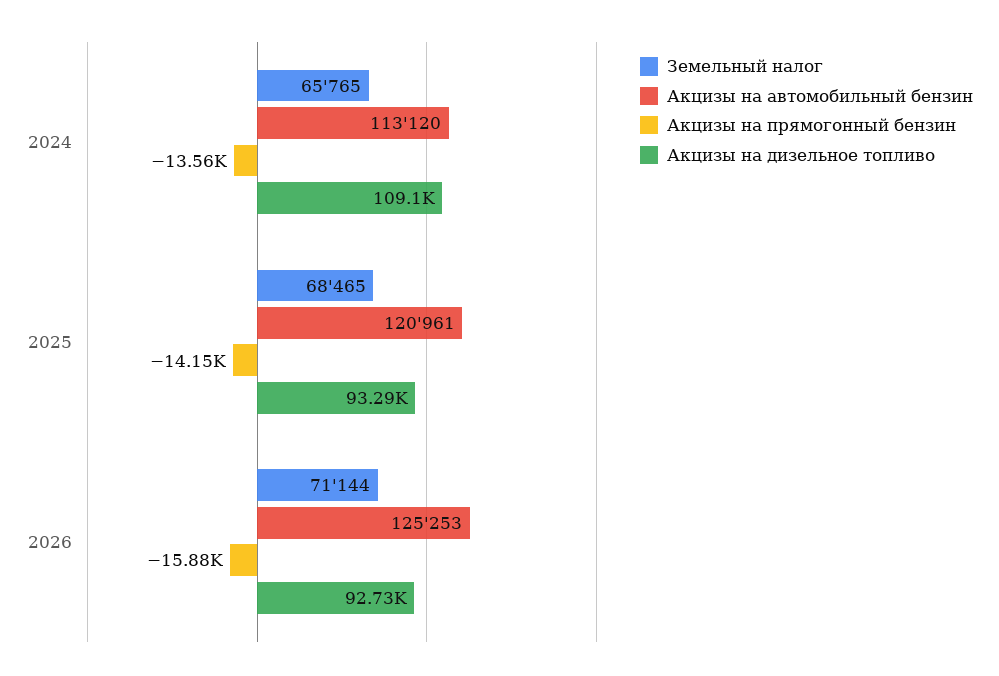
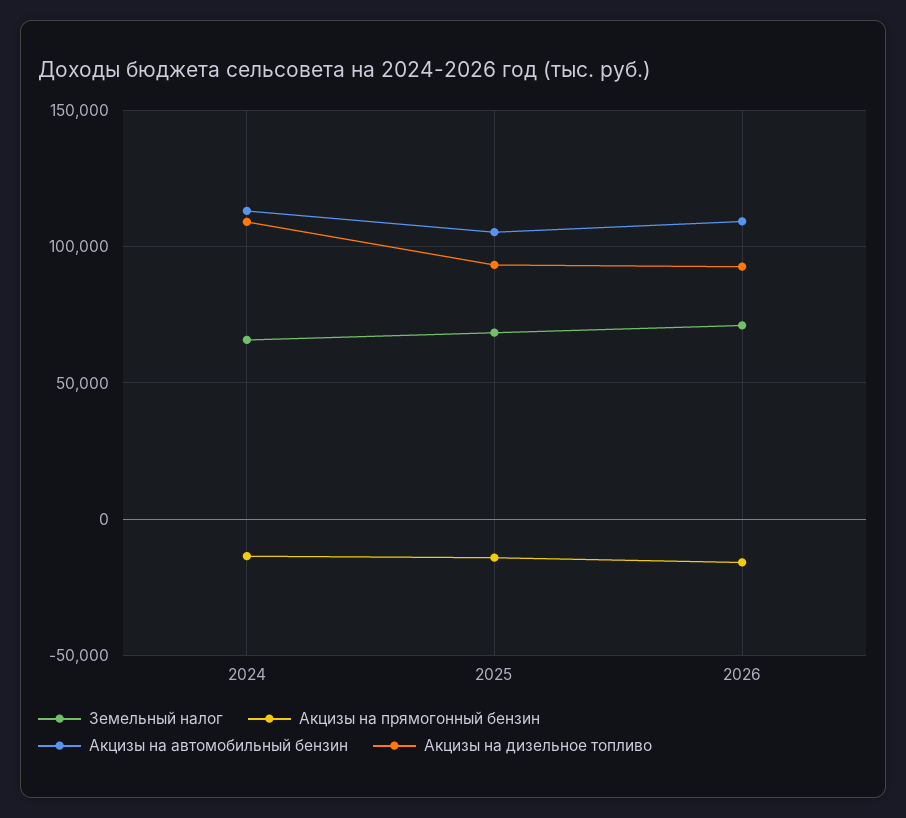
Акцизы на автомобильный бензин, 2025: 120961 -> 105000
Акцизы на автомобильный бензин, 2026: 125253 -> 110000

